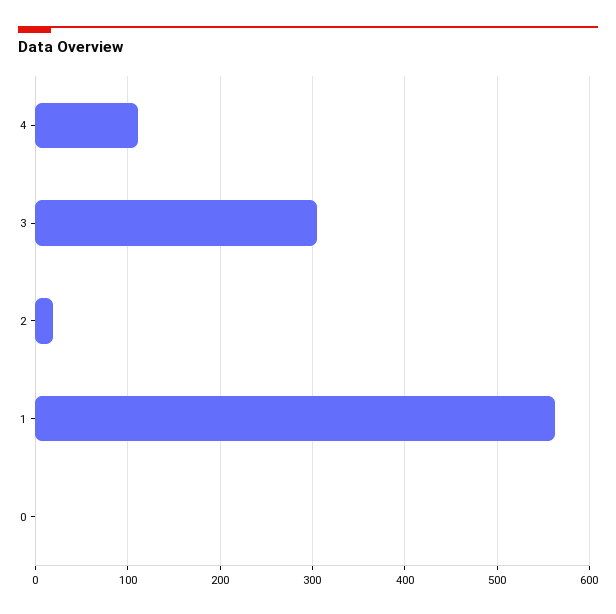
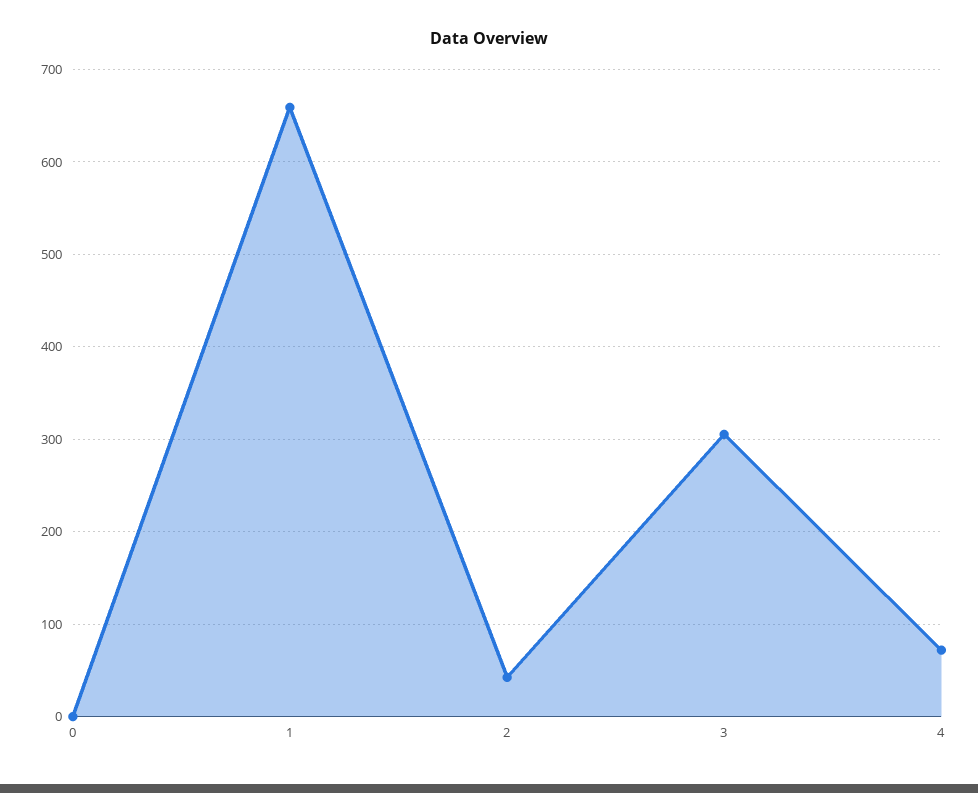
4: 110 -> 70
2: 20 -> 40
1: 560 -> 660

